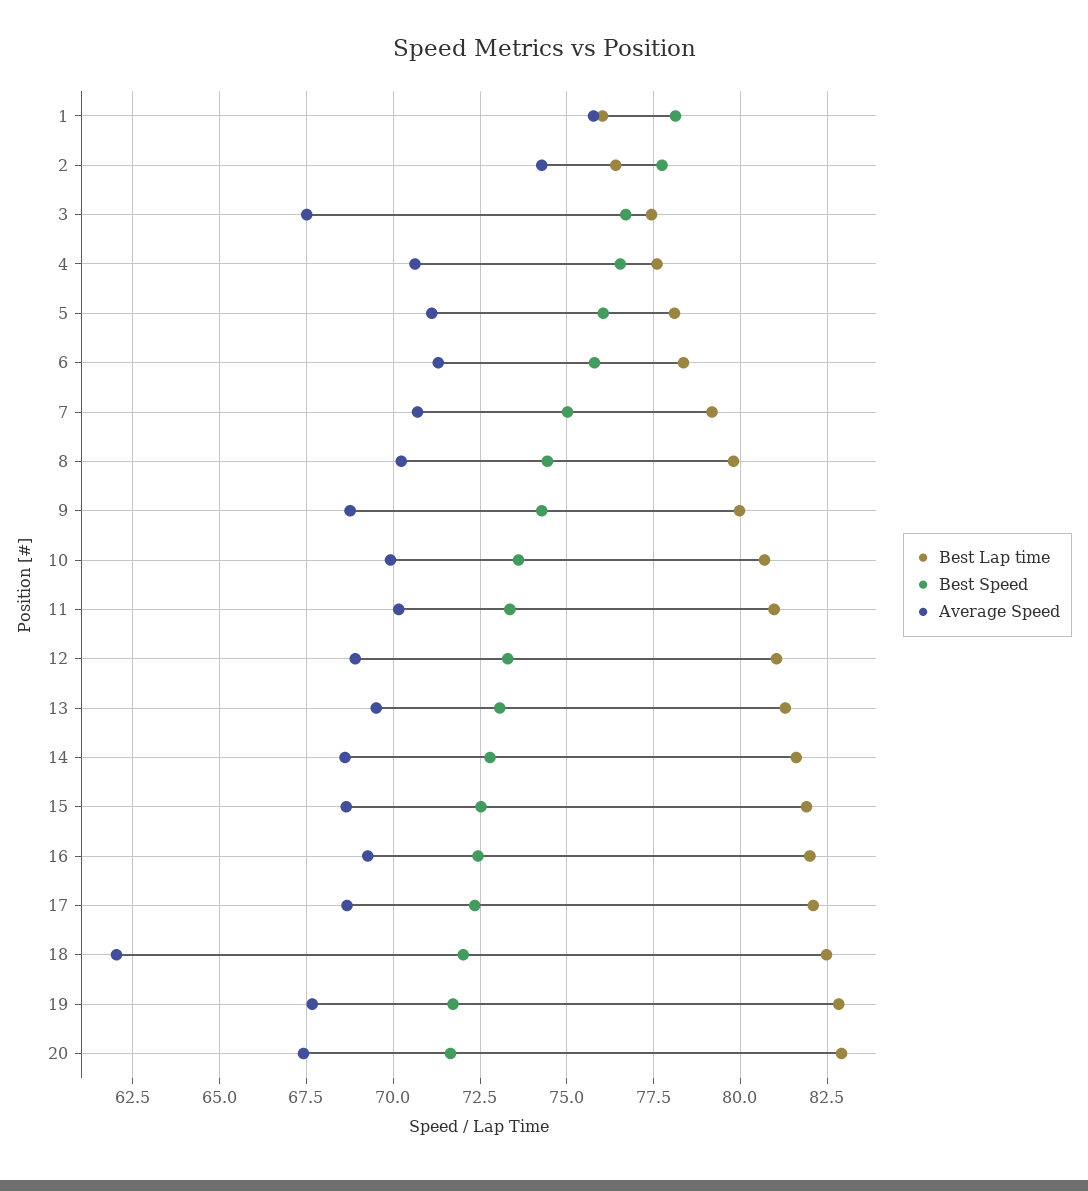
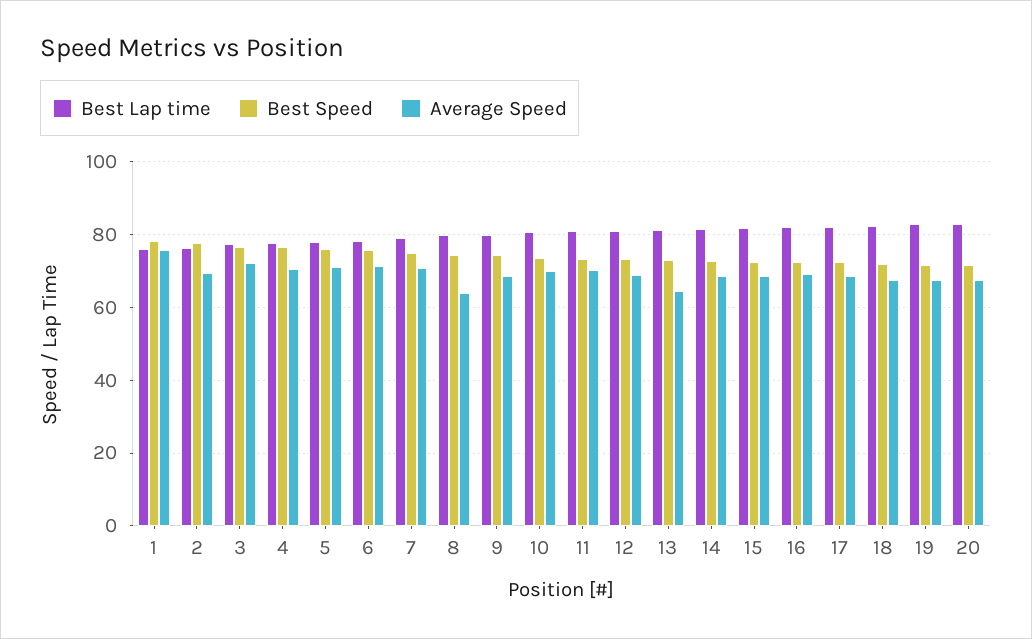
Average Speed, 2: 74.25 -> 70
Average Speed, 3: 67.5 -> 72
Average Speed, 8: 70.25 -> 64
Average Speed, 13: 69.5 -> 64
Average Speed, 18: 62 -> 68

